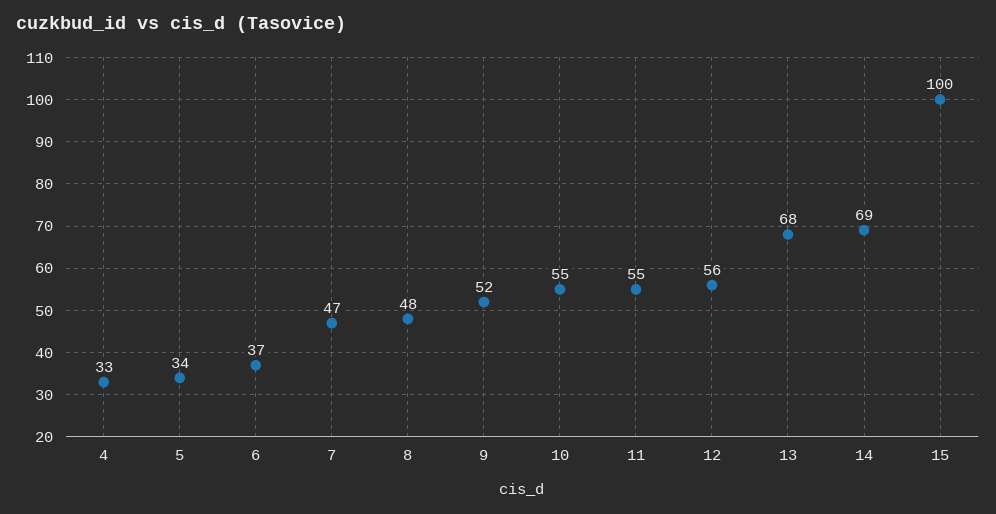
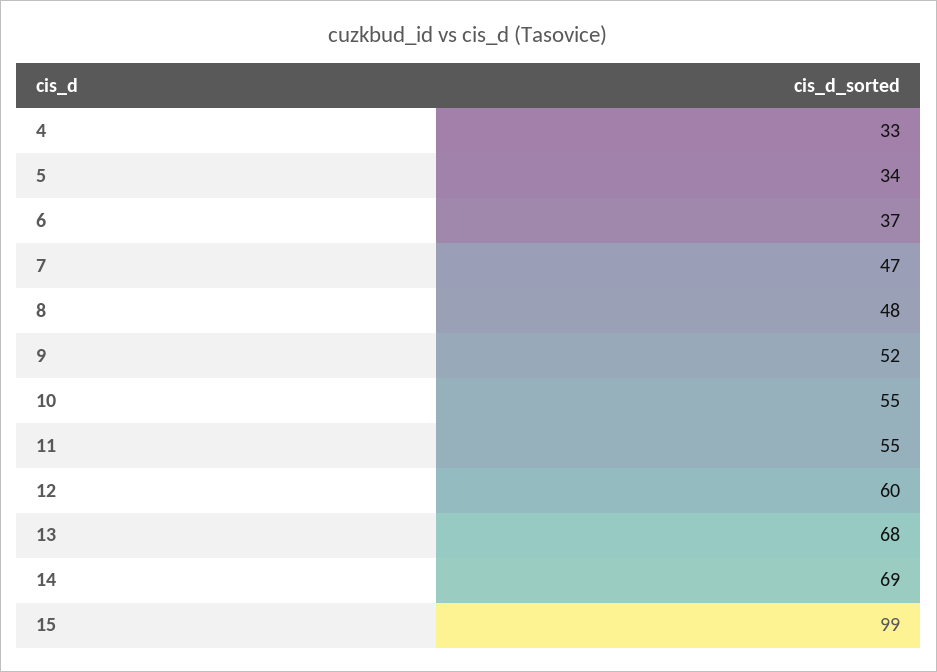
12: 56 -> 60
15: 100 -> 99

